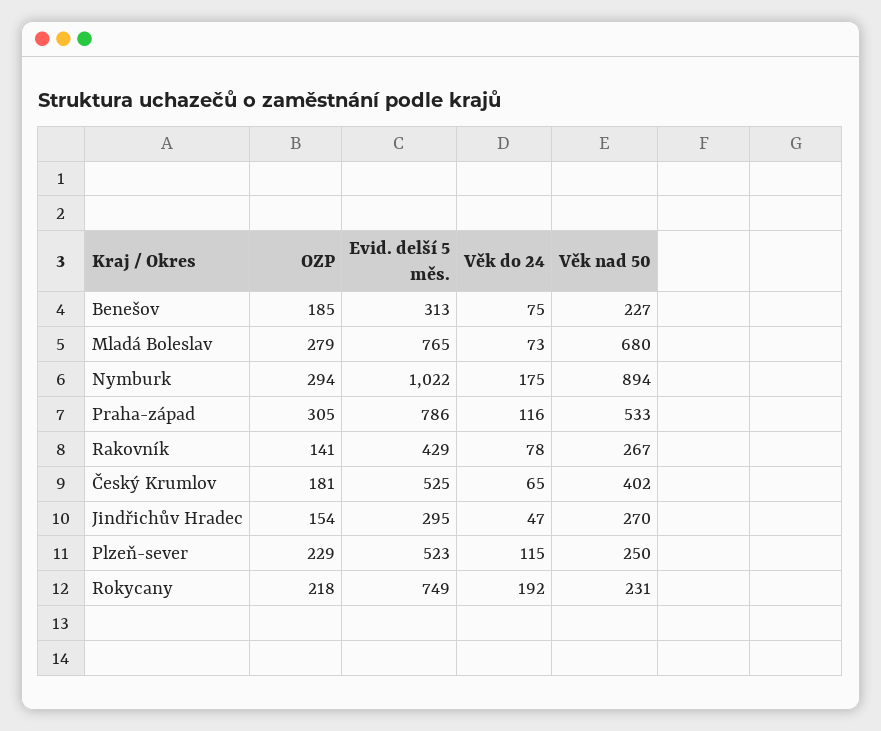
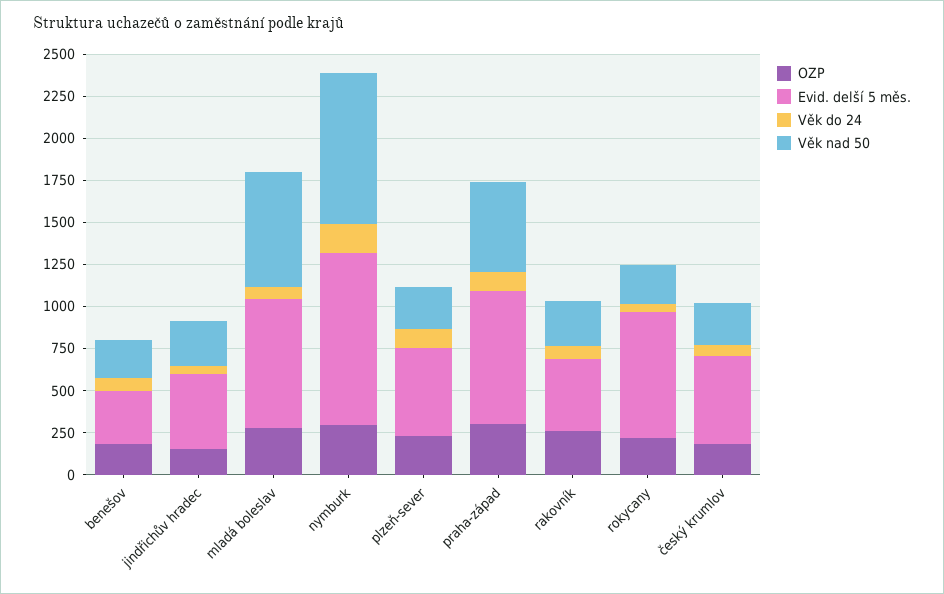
OZP, Rakovník: 141 -> 250
Věk nad 50, Český Krumlov: 402 -> 250
Evid. delší 5 měs., Jindřichův Hradec: 295 -> 450
Věk do 24, Rokycany: 192 -> 50

